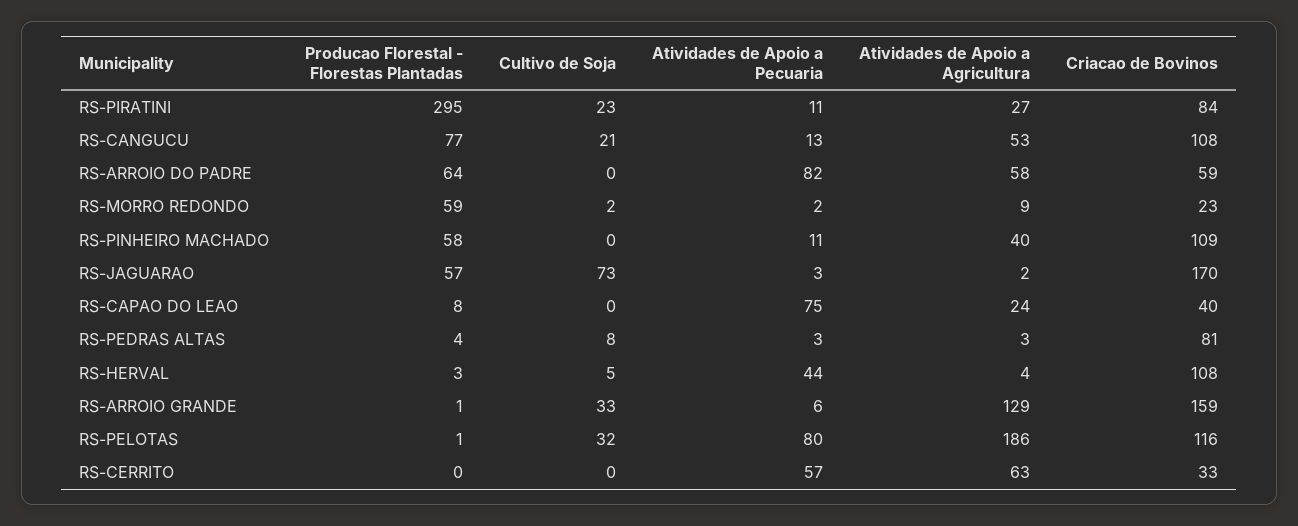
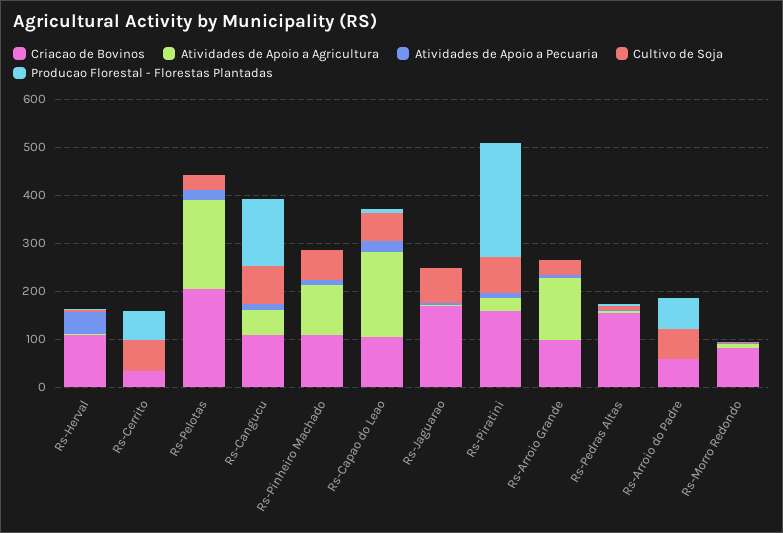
Producao Florestal - Florestas Plantadas, RS-PIRATINI: 295 -> 240
Cultivo de Soja, RS-PIRATINI: 23 -> 80
Criacao de Bovinos, RS-PIRATINI: 84 -> 160
Producao Florestal - Florestas Plantadas, RS-CANGUCU: 77 -> 140
Cultivo de Soja, RS-CANGUCU: 21 -> 80
Cultivo de Soja, RS-ARROIO DO PADRE: 0 -> 60
Atividades de Apoio a Pecuaria, RS-ARROIO DO PADRE: 82 -> 0
Atividades de Apoio a Agricultura, RS-ARROIO DO PADRE: 58 -> 0
Producao Florestal - Florestas Plantadas, RS-MORRO REDONDO: 59 -> 0
Criacao de Bovinos, RS-MORRO REDONDO: 23 -> 80
Producao Florestal - Florestas Plantadas, RS-PINHEIRO MACHADO: 58 -> 0
Cultivo de Soja, RS-PINHEIRO MACHADO: 0 -> 60
Atividades de Apoio a Agricultura, RS-PINHEIRO MACHADO: 40 -> 100
Producao Florestal - Florestas Plantadas, RS-JAGUARAO: 57 -> 0
Cultivo de Soja, RS-CAPAO DO LEAO: 0 -> 60
Atividades de Apoio a Pecuaria, RS-CAPAO DO LEAO: 75 -> 20
Atividades de Apoio a Agricultura, RS-CAPAO DO LEAO: 24 -> 180
Criacao de Bovinos, RS-CAPAO DO LEAO: 40 -> 100
Criacao de Bovinos, RS-PEDRAS ALTAS: 81 -> 160
Criacao de Bovinos, RS-ARROIO GRANDE: 159 -> 100
Atividades de Apoio a Pecuaria, RS-PELOTAS: 80 -> 20
Criacao de Bovinos, RS-PELOTAS: 116 -> 200
Producao Florestal - Florestas Plantadas, RS-CERRITO: 0 -> 60
Cultivo de Soja, RS-CERRITO: 0 -> 60
Atividades de Apoio a Pecuaria, RS-CERRITO: 57 -> 0
Atividades de Apoio a Agricultura, RS-CERRITO: 63 -> 0

